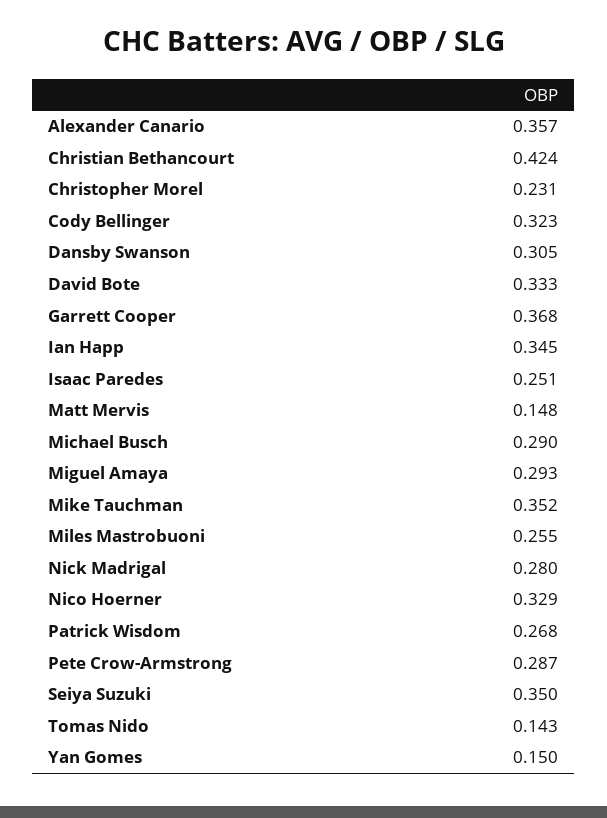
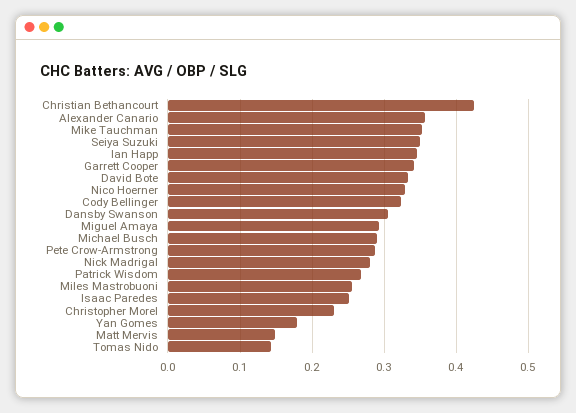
Garrett Cooper: 0.368 -> 0.34
Yan Gomes: 0.15 -> 0.18

